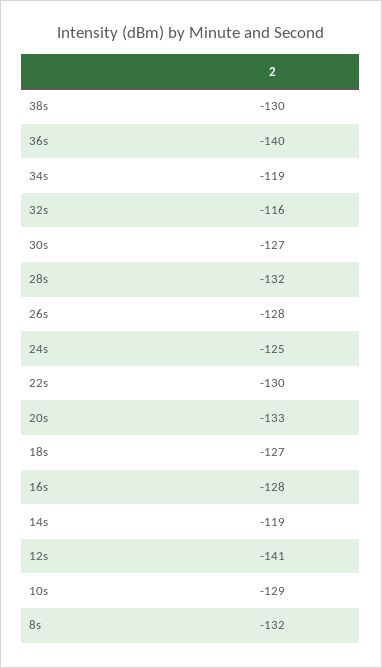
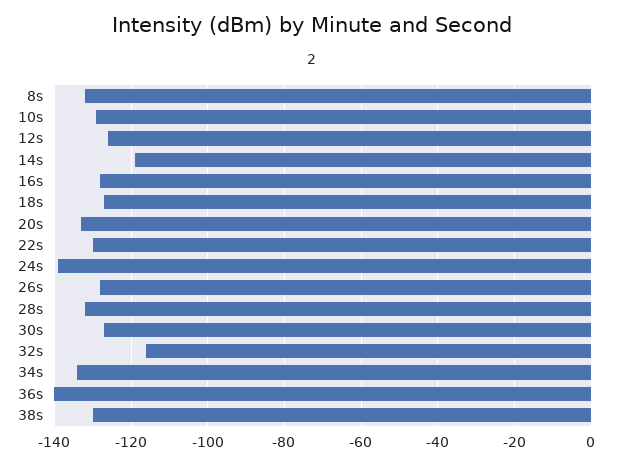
34s: -119 -> -135
24s: -125 -> -140
12s: -141 -> -125

